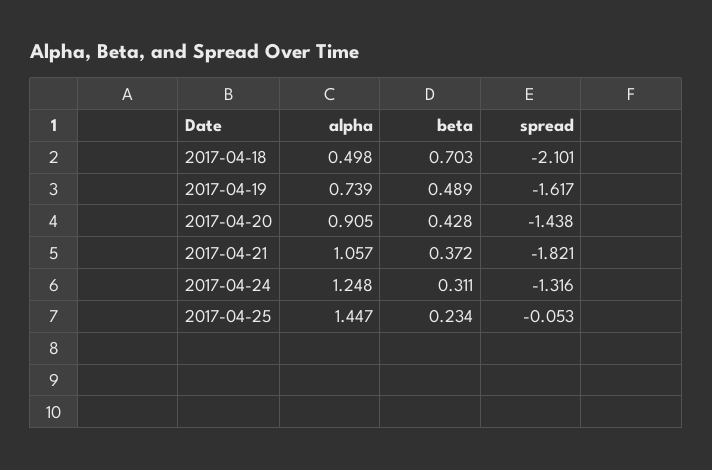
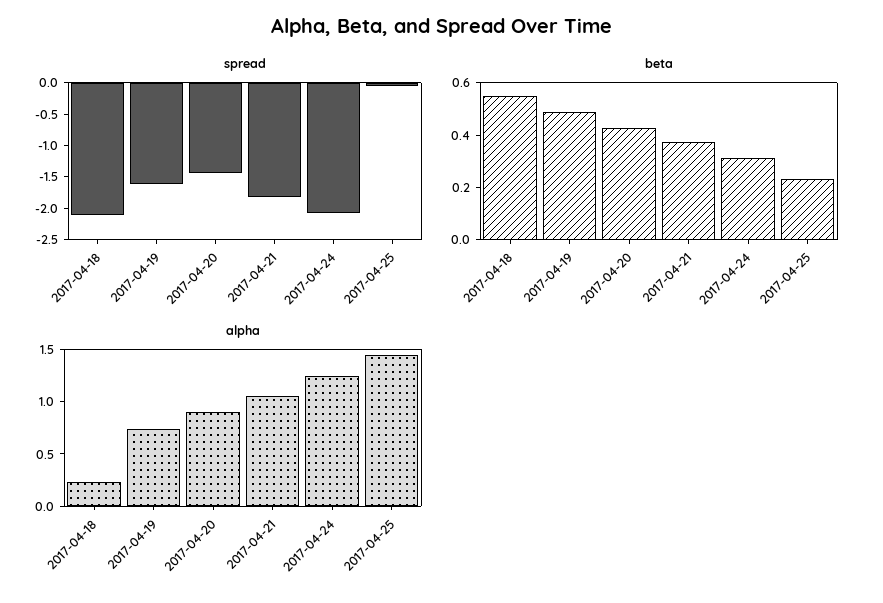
alpha, 2017-04-18: 0.498 -> 0.2
beta, 2017-04-18: 0.703 -> 0.55
spread, 2017-04-24: -1.316 -> -2

